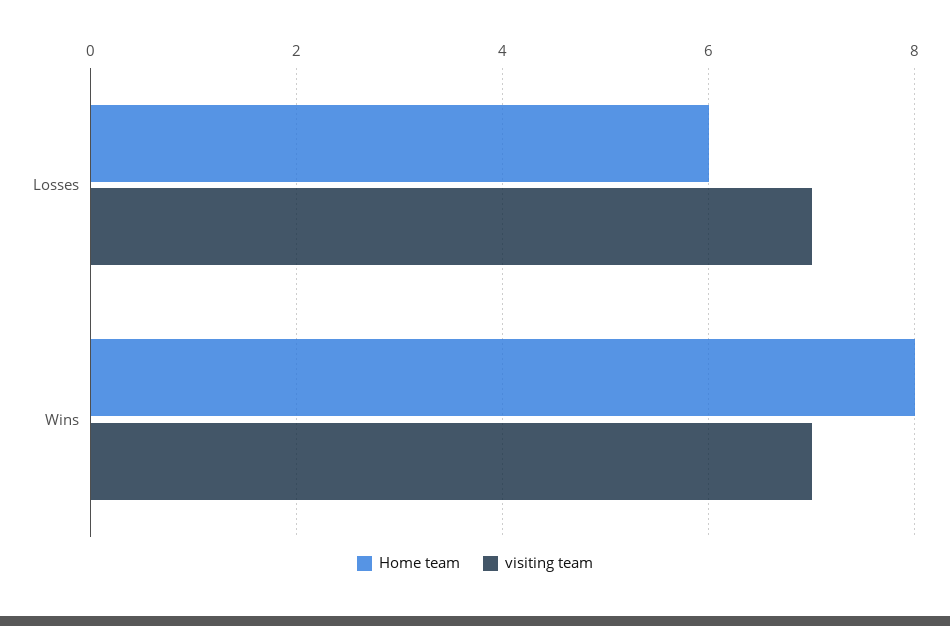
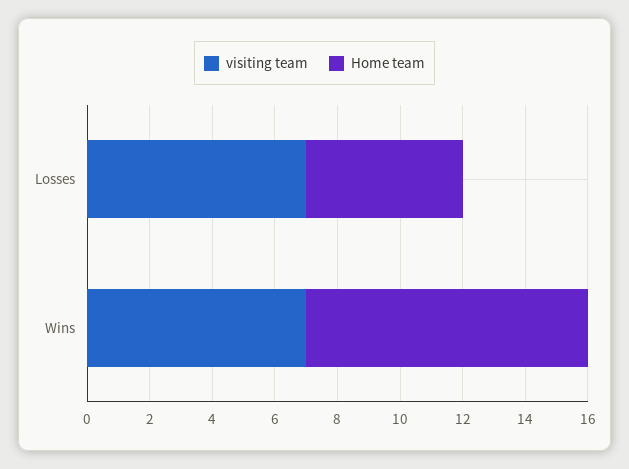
Home team, Losses: 6 -> 5
Home team, Wins: 8 -> 9

